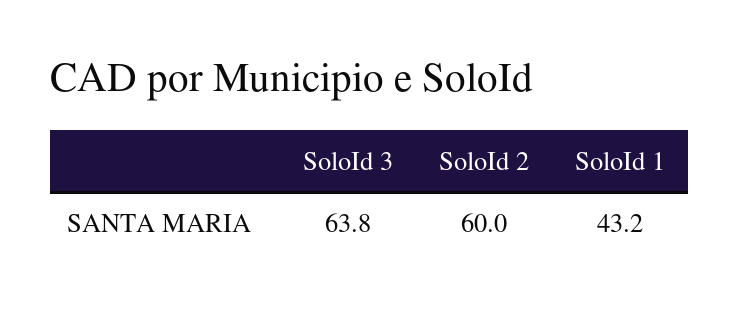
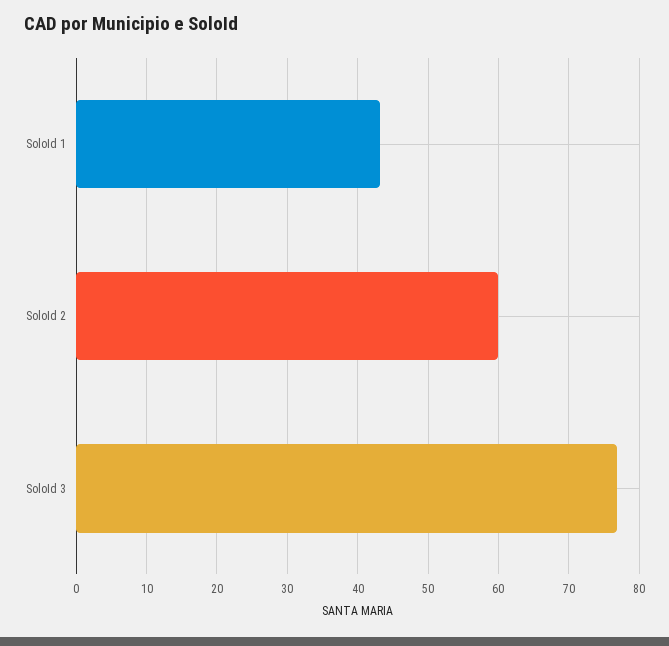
SoloId 3: 63.8 -> 77

